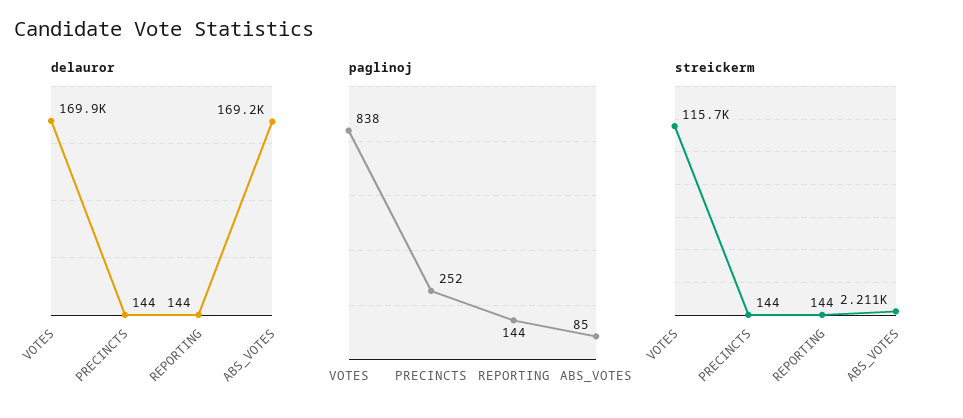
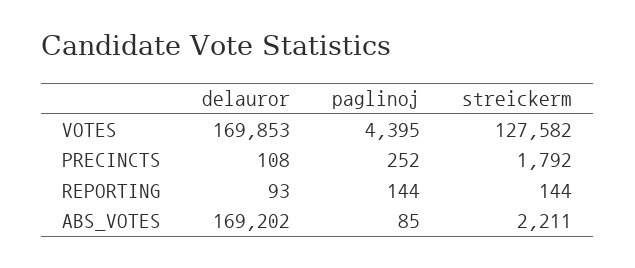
delauror, PRECINCTS: 144 -> 108
delauror, REPORTING: 144 -> 93
paglinoj, VOTES: 838 -> 4395
streickerm, VOTES: 115700 -> 127582
streickerm, PRECINCTS: 144 -> 1792

